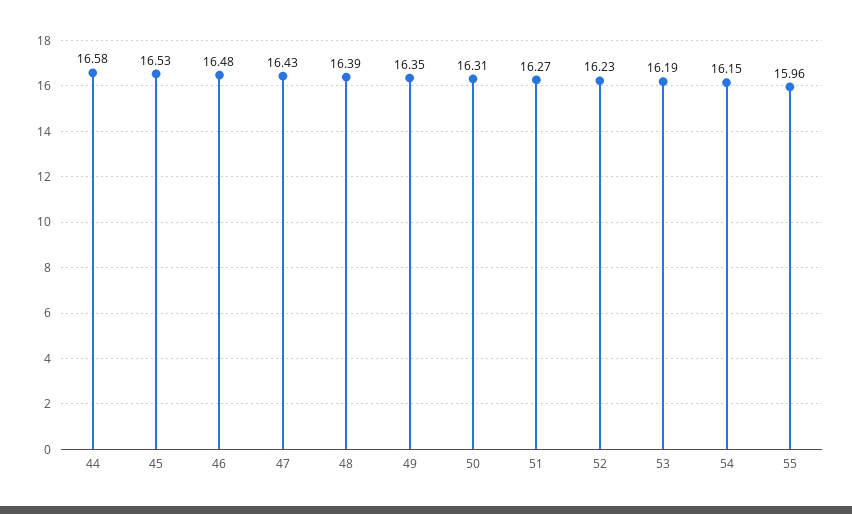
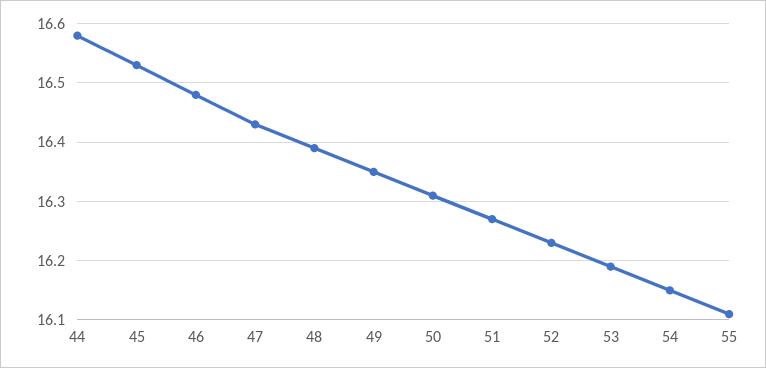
55: 15.96 -> 16.1

